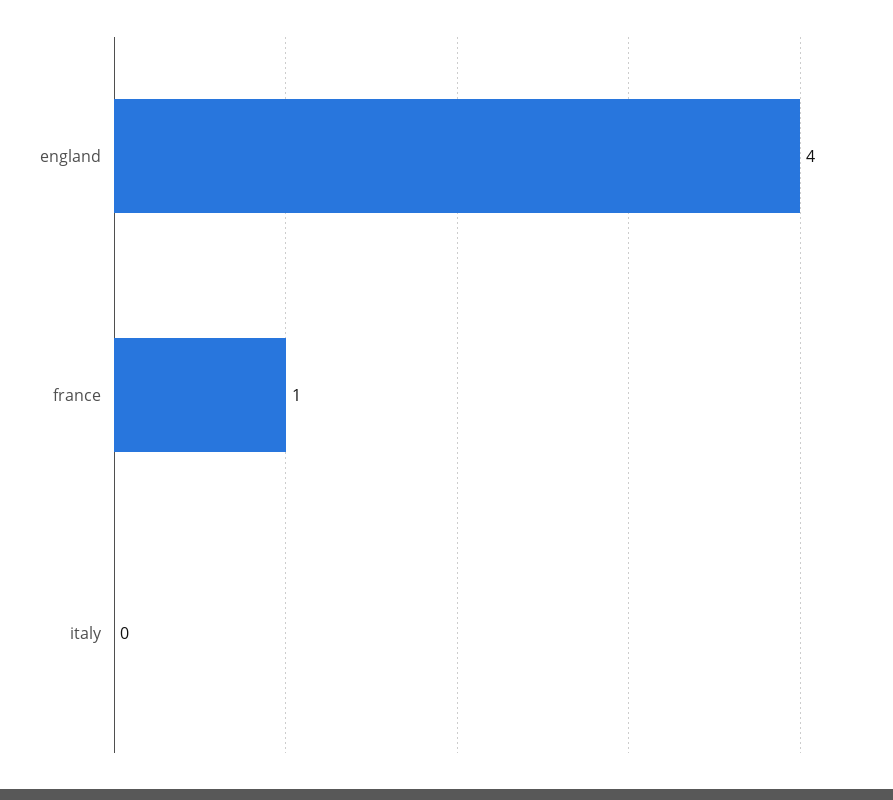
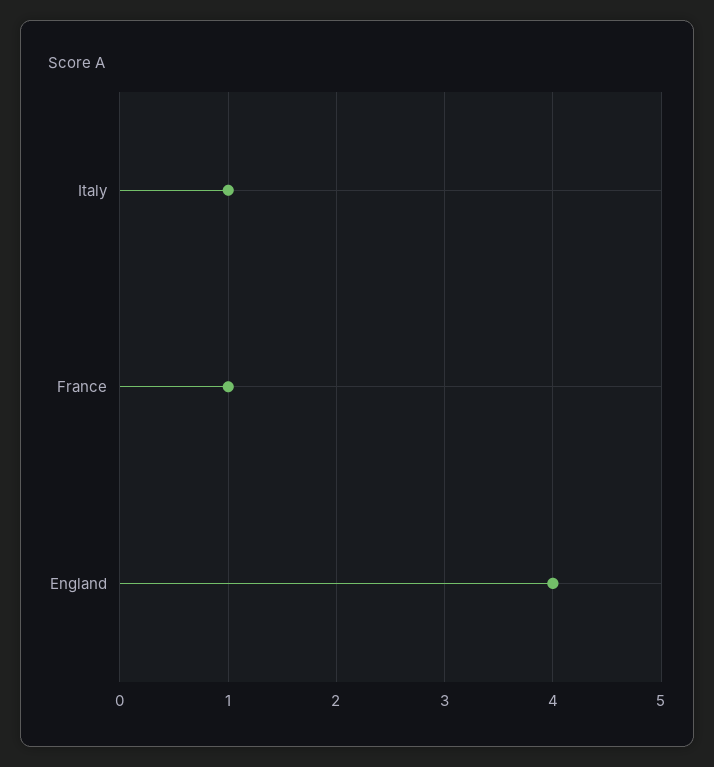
italy: 0 -> 1

